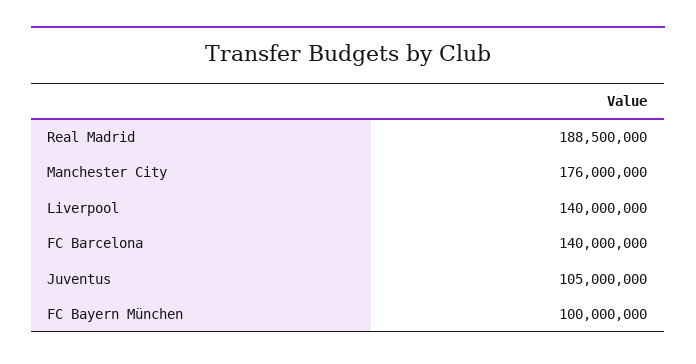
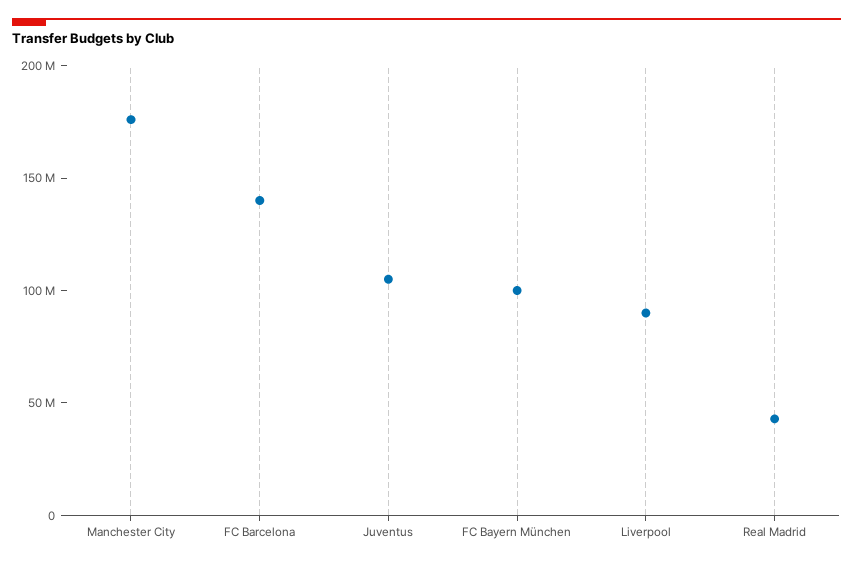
Real Madrid: 188500000 -> 40000000
Liverpool: 140000000 -> 90000000

